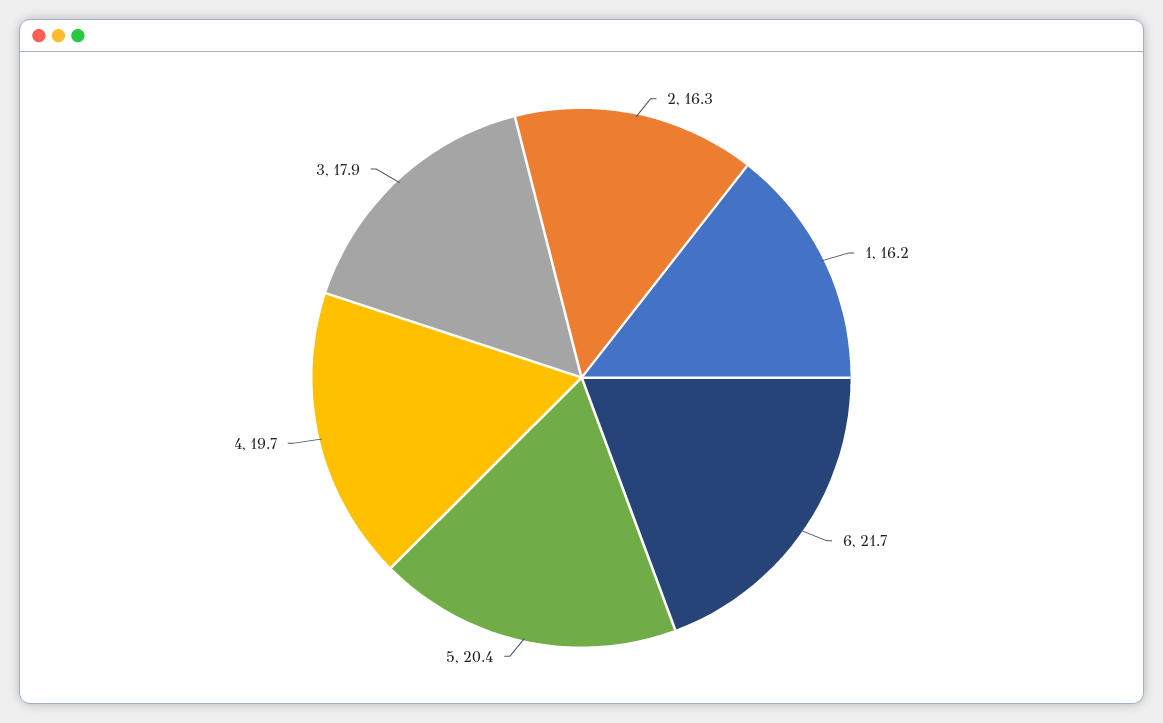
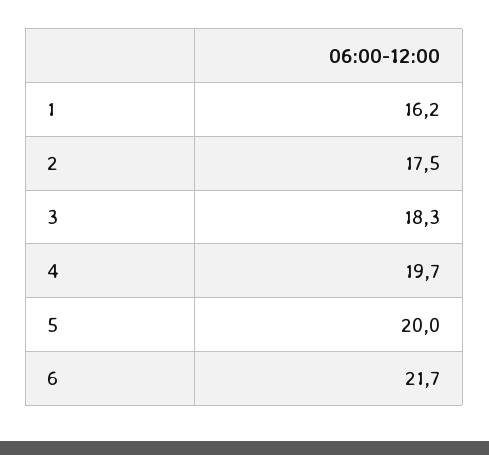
2: 16.3 -> 17.5
5: 20.4 -> 20
3: 17.9 -> 18.3

